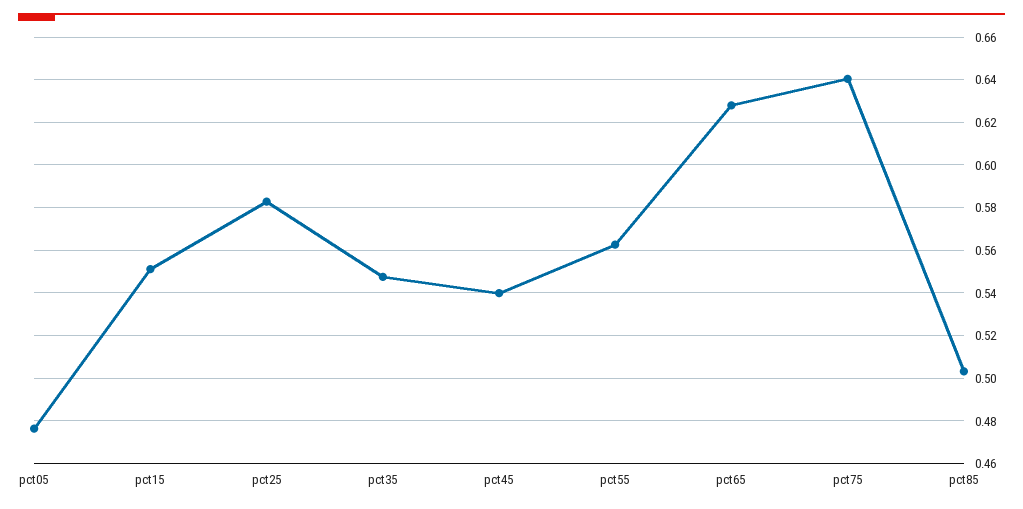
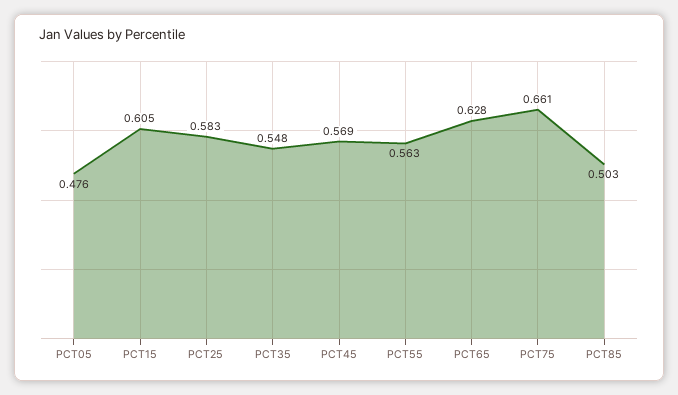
pct15: 0.55 -> 0.605
pct45: 0.54 -> 0.569
pct75: 0.64 -> 0.661

